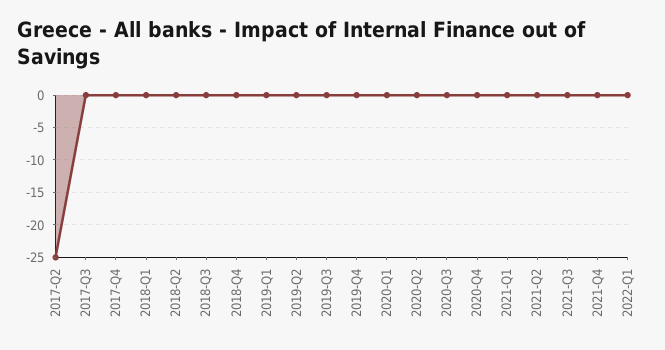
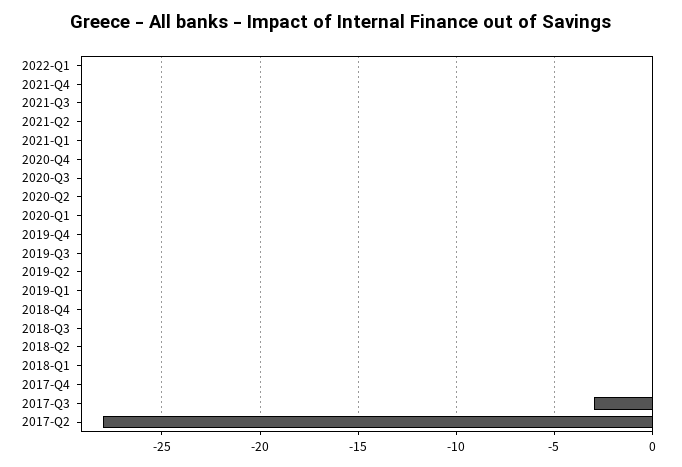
2017-Q2: -25 -> -28
2017-Q3: 0 -> -3

